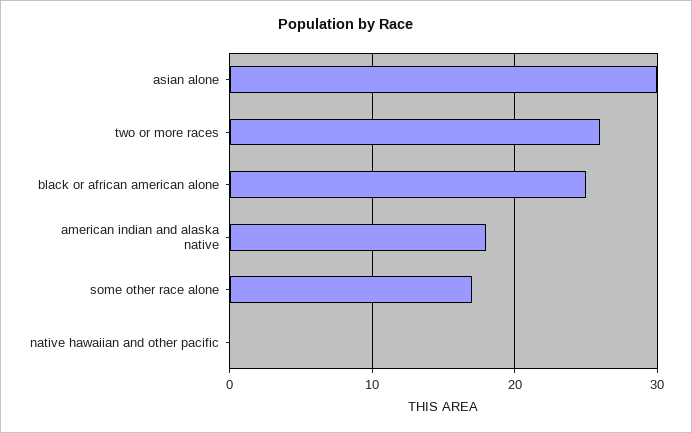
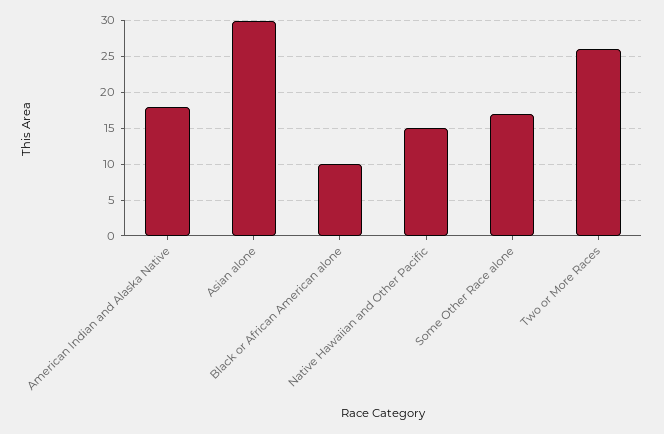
black or african american alone: 25 -> 10
native hawaiian and other pacific: 0 -> 15

